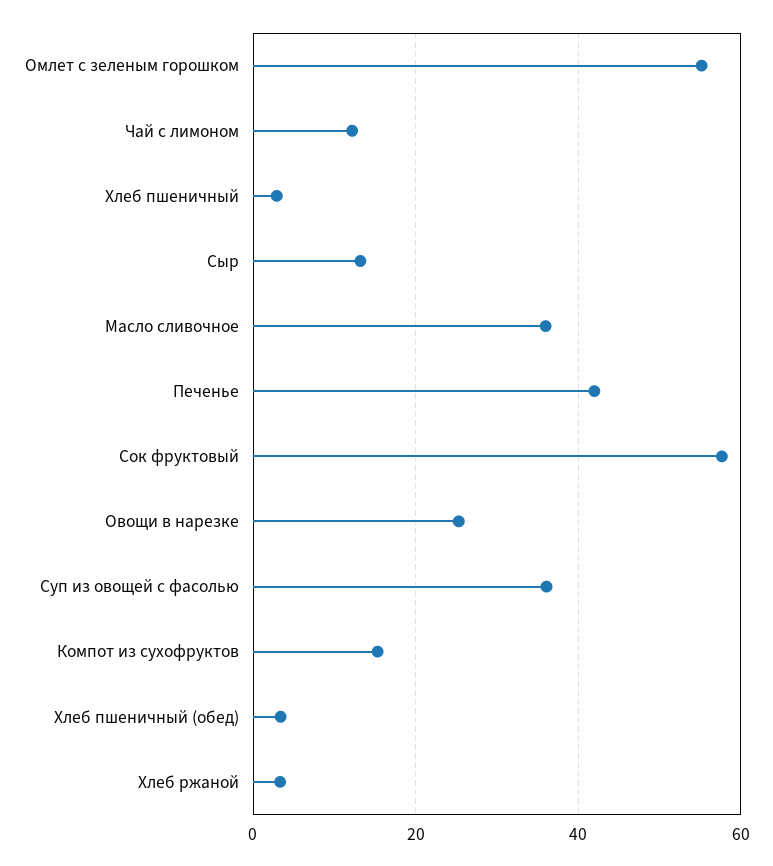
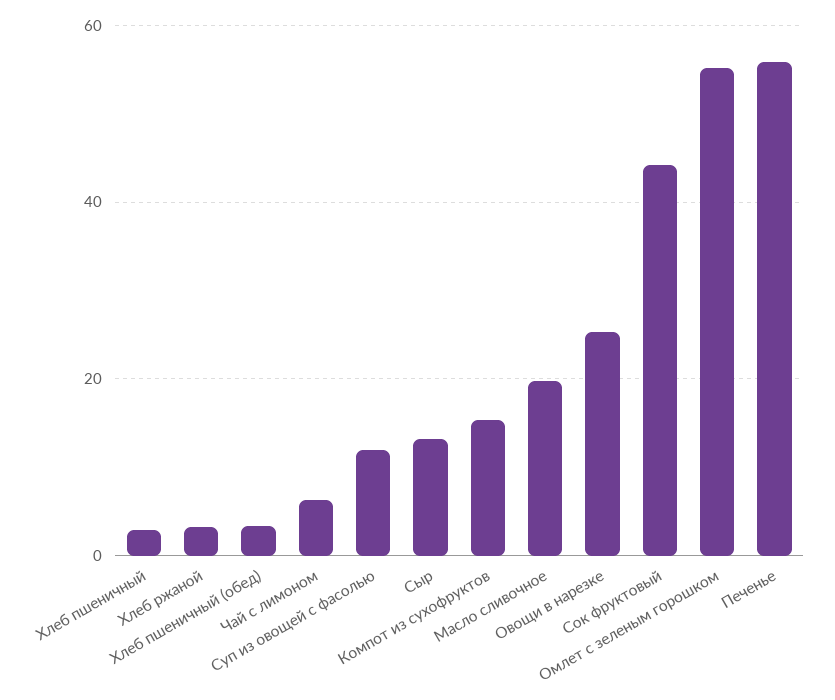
Чай с лимоном: 12 -> 6
Масло сливочное: 36 -> 20
Печенье: 42 -> 56
Сок фруктовый: 58 -> 44
Суп из овощей с фасолью: 36 -> 12

